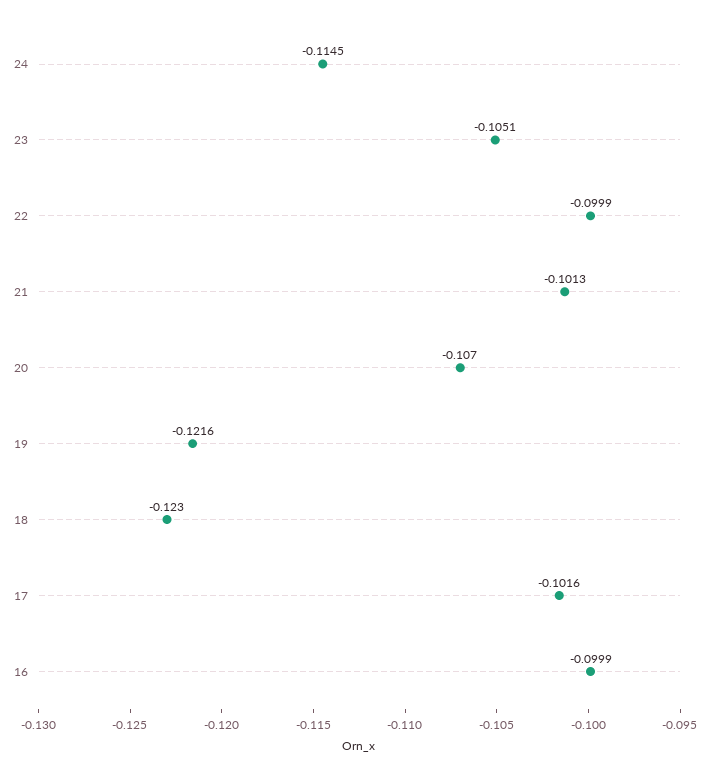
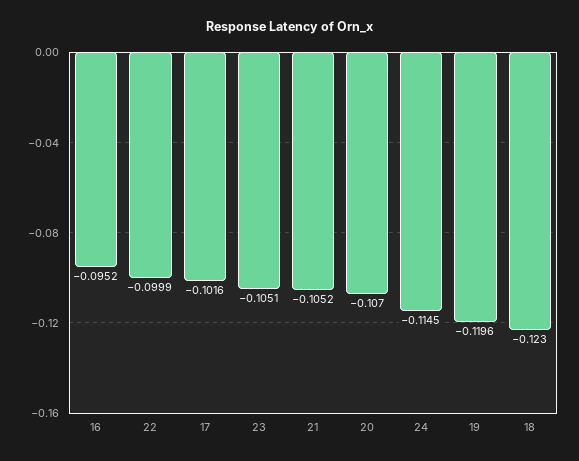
21: -0.1013 -> -0.1052
19: -0.1216 -> -0.1196
16: -0.0999 -> -0.0952

